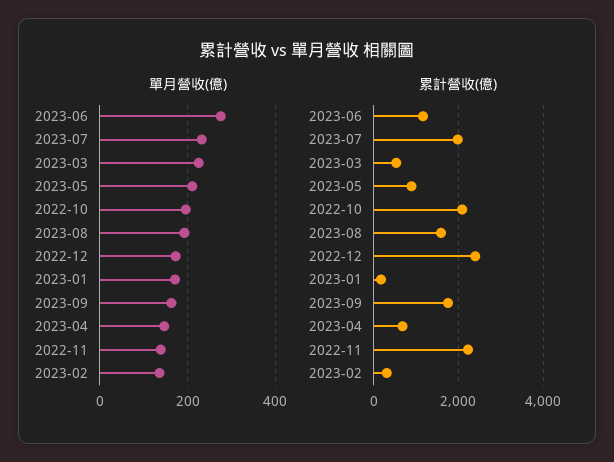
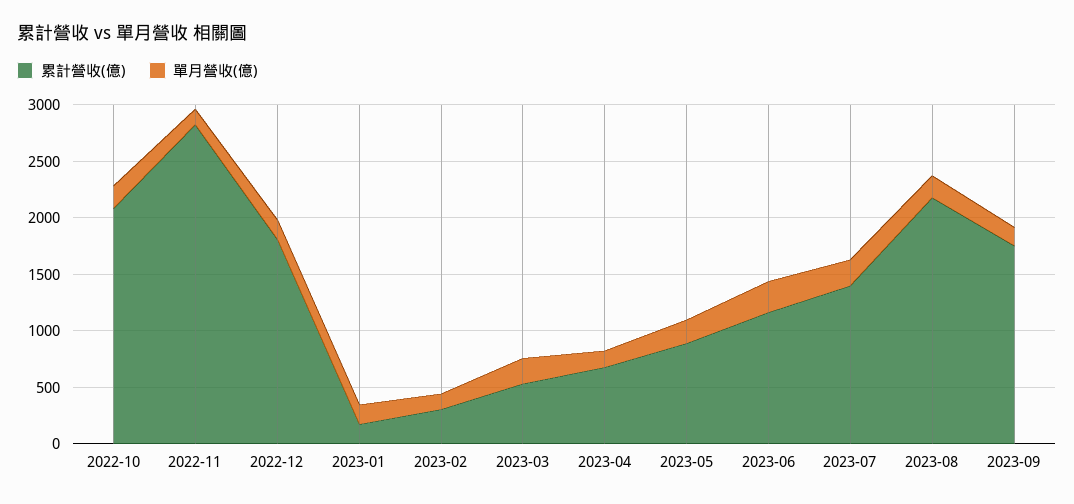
累計營收(億), 2023-07: 2000 -> 1400
累計營收(億), 2023-08: 1600 -> 2200
累計營收(億), 2022-12: 2400 -> 1800
累計營收(億), 2022-11: 2200 -> 2800

